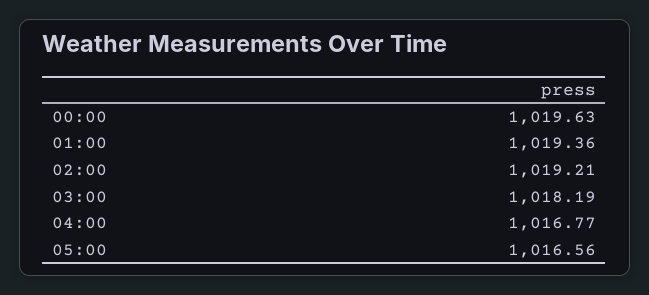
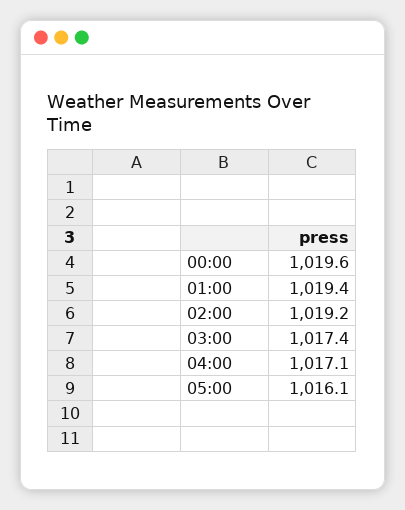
03:00: 1018.19 -> 1017.4
04:00: 1016.77 -> 1017.1
05:00: 1016.56 -> 1016.1

